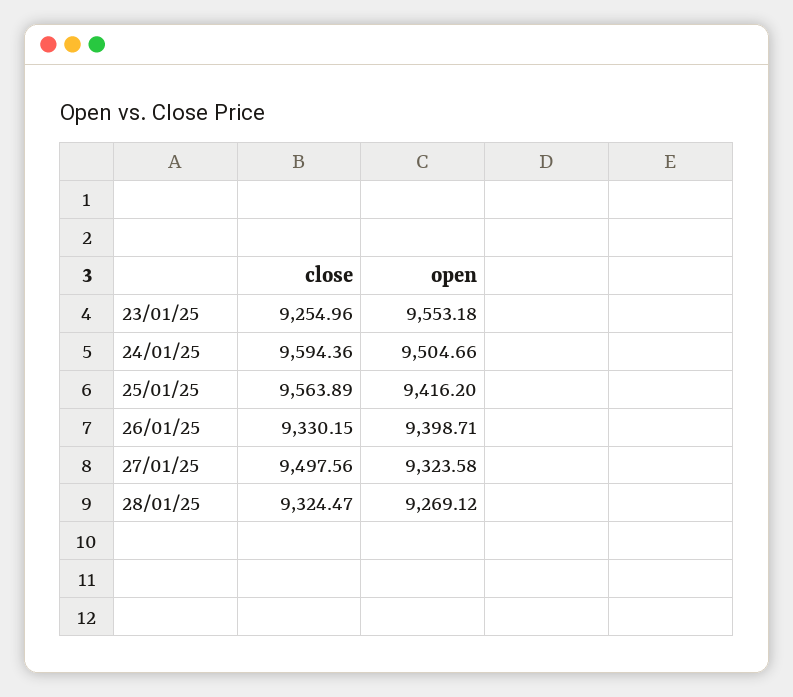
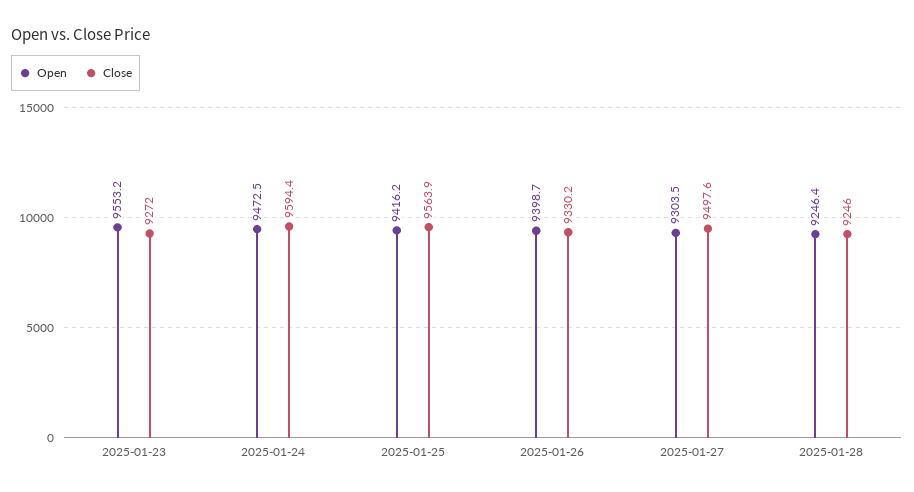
close, 23/01/25: 9254.96 -> 9272
open, 24/01/25: 9504.66 -> 9472.5
open, 27/01/25: 9323.58 -> 9303.5
close, 28/01/25: 9324.47 -> 9246
open, 28/01/25: 9269.12 -> 9246.4

